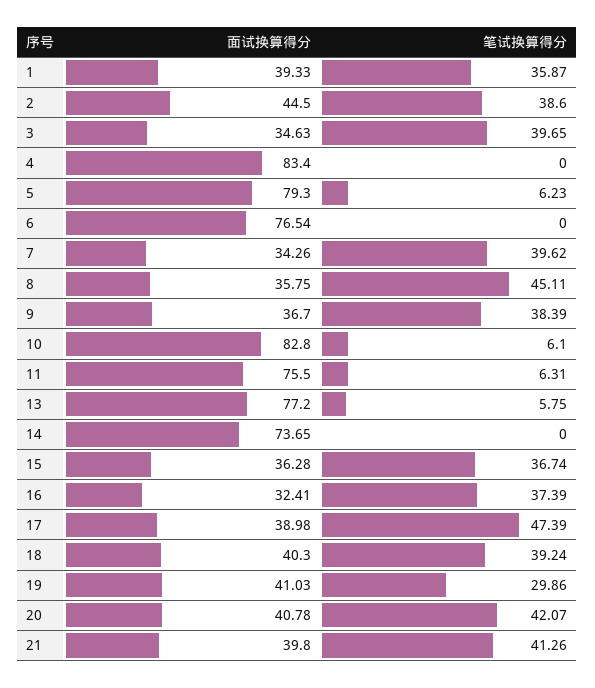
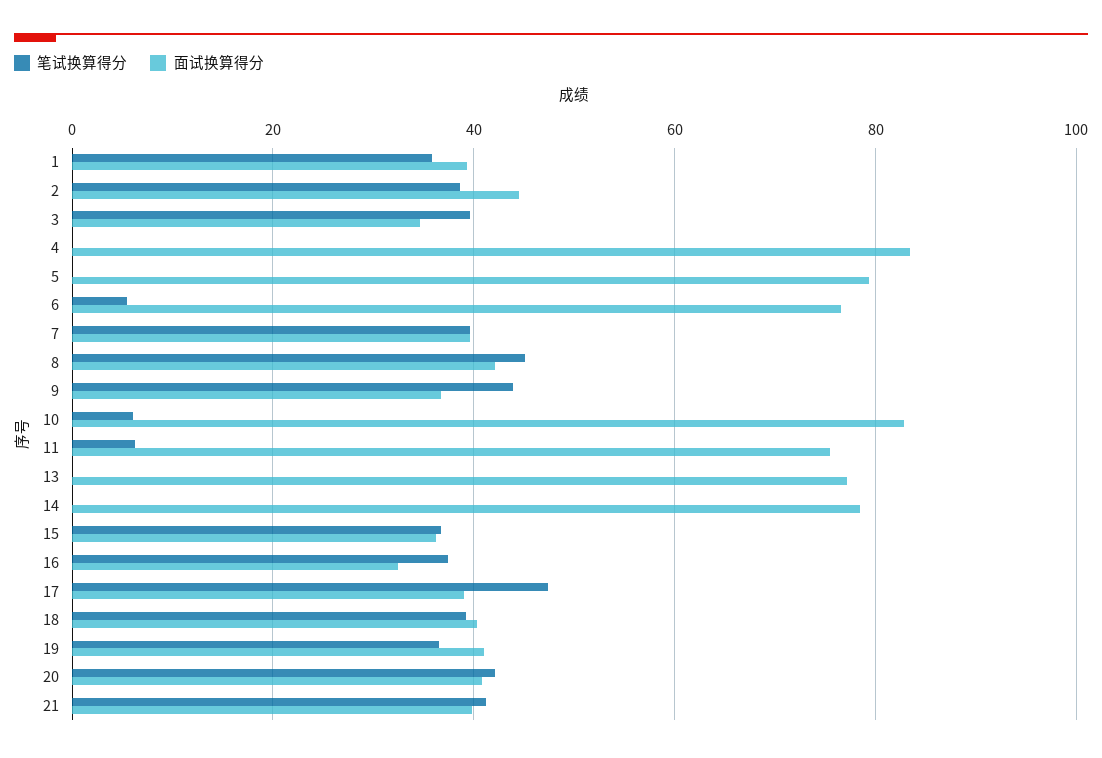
笔试换算得分, 5: 6.23 -> 0
笔试换算得分, 6: 0 -> 6
面试换算得分, 7: 34.26 -> 40
面试换算得分, 8: 35.75 -> 42
笔试换算得分, 9: 38.39 -> 44
笔试换算得分, 13: 5.75 -> 0
面试换算得分, 14: 73.65 -> 78
笔试换算得分, 19: 29.86 -> 36

